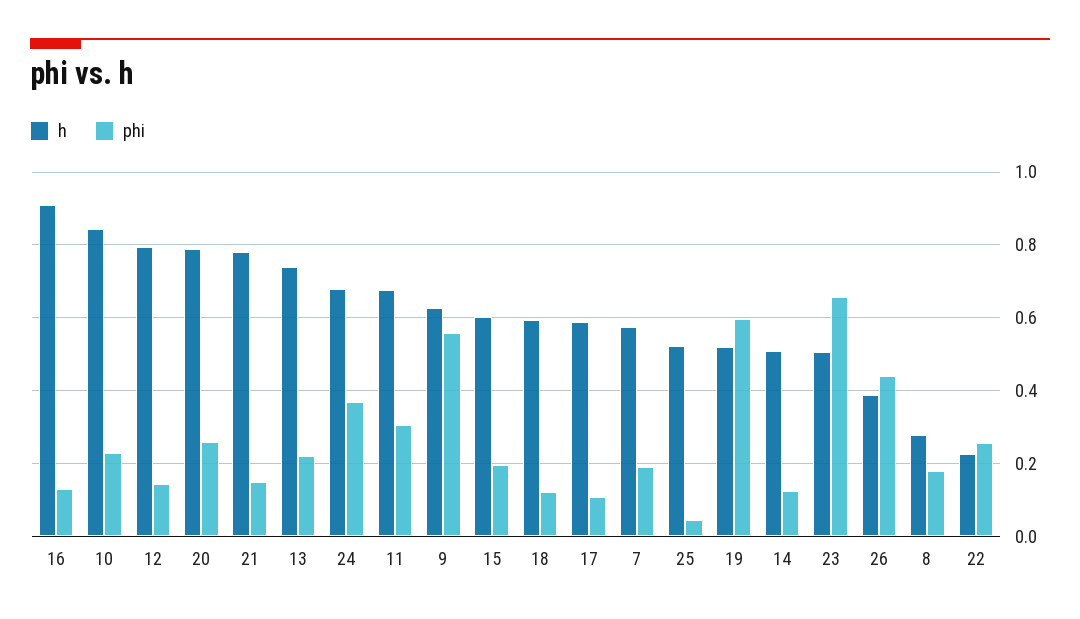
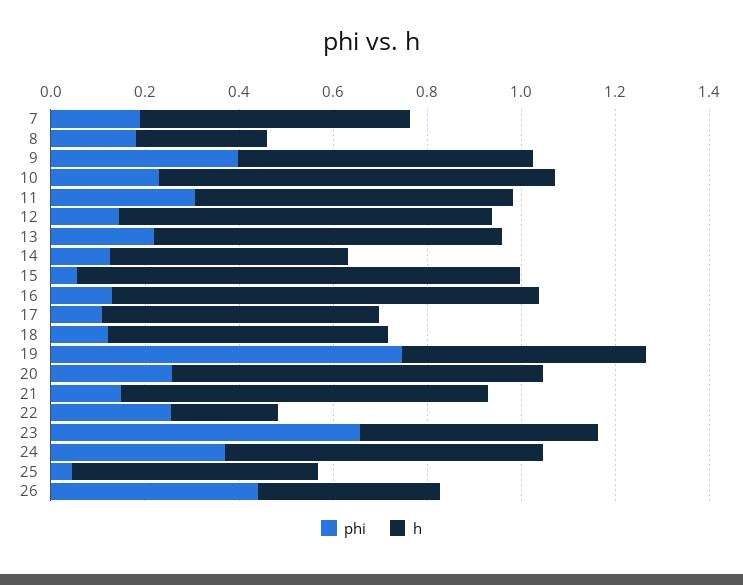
phi, 9: 0.56 -> 0.4
h, 15: 0.6 -> 0.95
phi, 15: 0.2 -> 0.05
phi, 19: 0.6 -> 0.75

